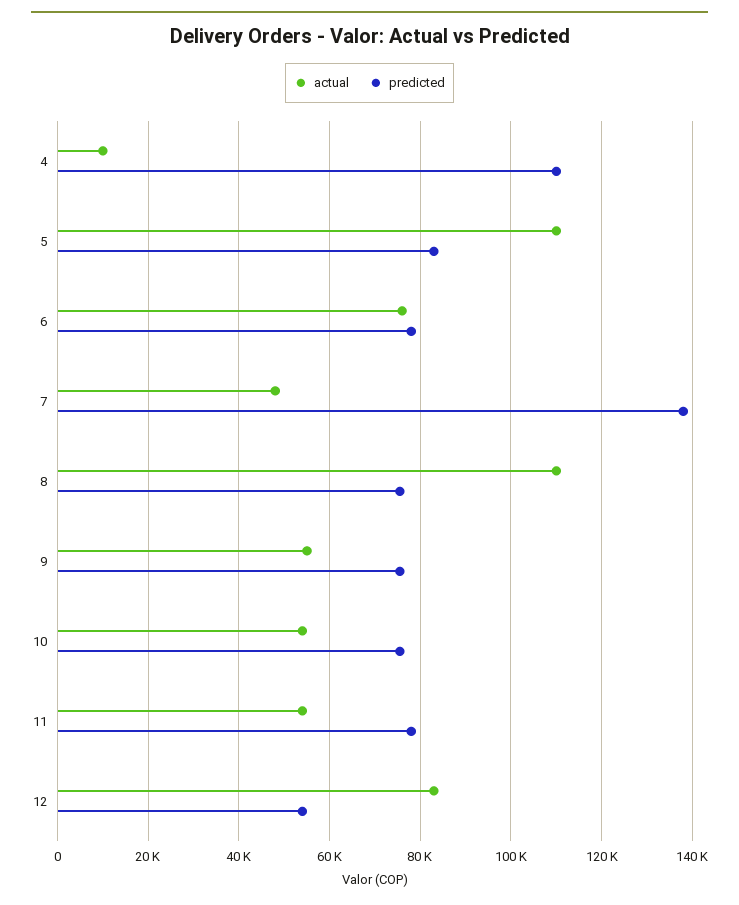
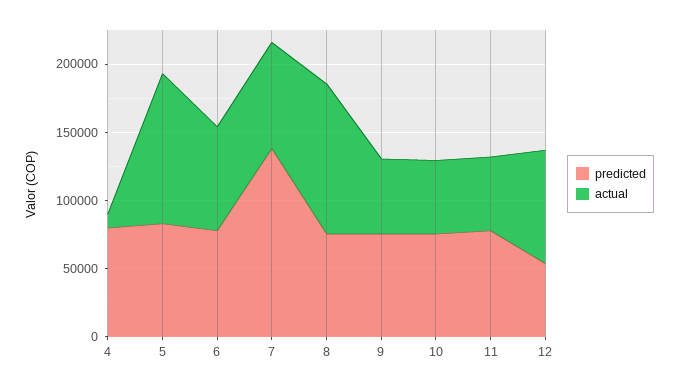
predicted, 4: 110000 -> 80000
actual, 7: 48000 -> 80000

